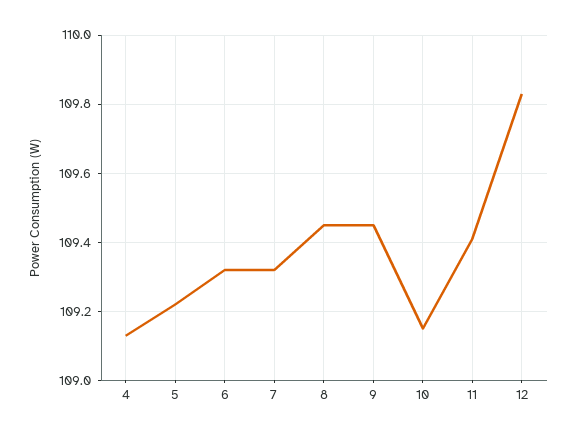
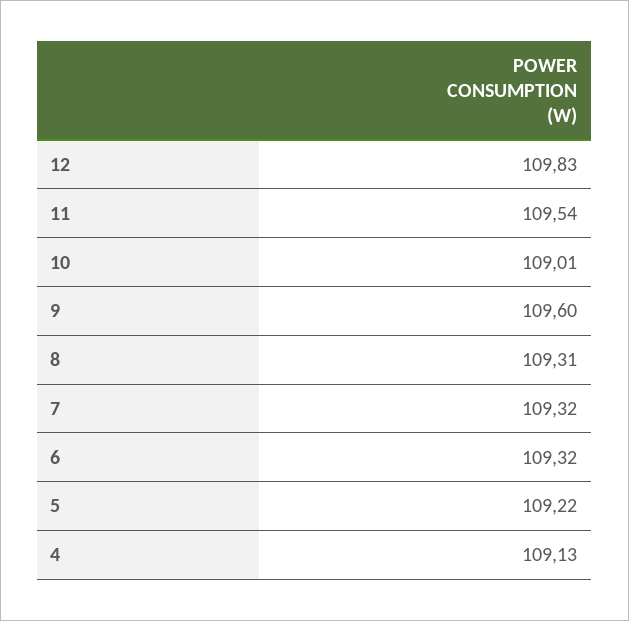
8: 109.45 -> 109.31
9: 109.45 -> 109.6
10: 109.15 -> 109.01
11: 109.4 -> 109.54

